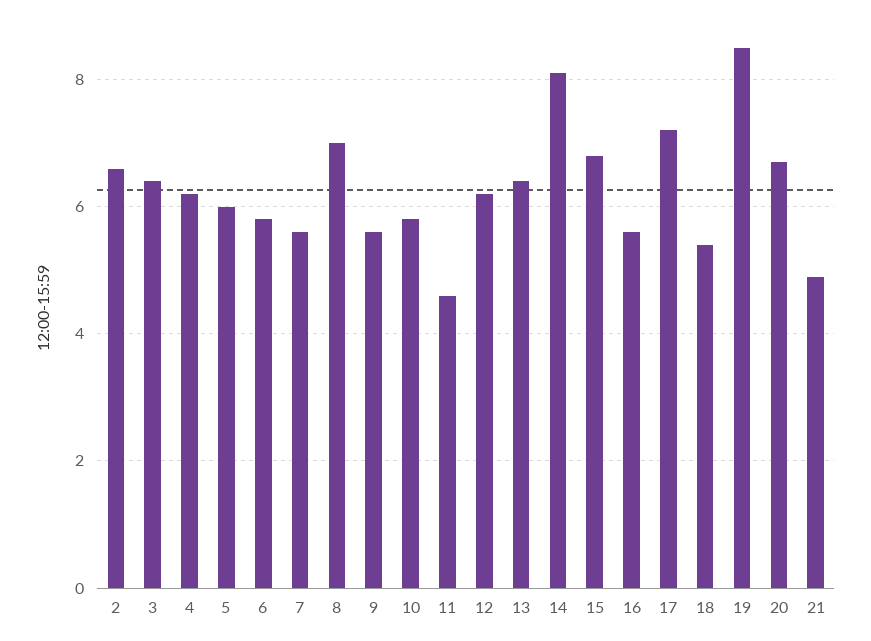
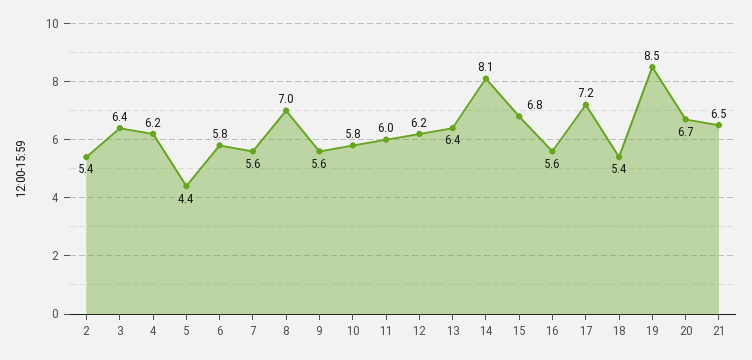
2: 6.5 -> 5.4
5: 6 -> 4.4
11: 4.5 -> 6
21: 5 -> 6.5

